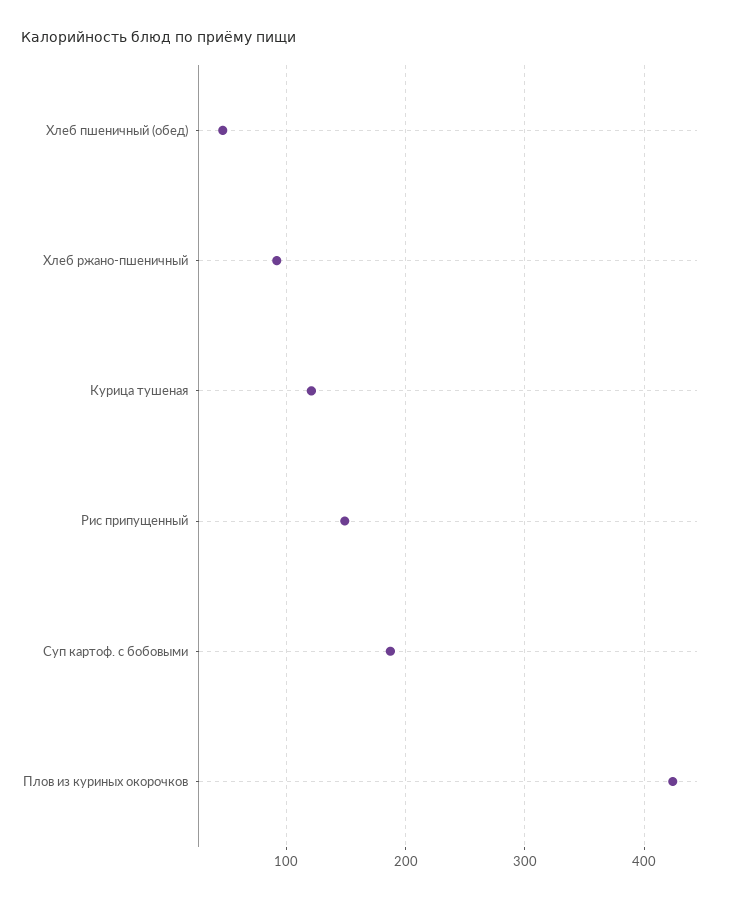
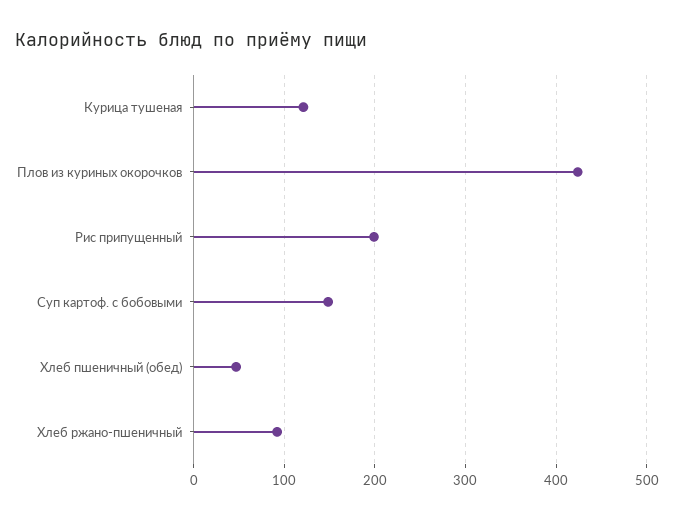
Рис припущенный: 150 -> 200
Суп картоф. с бобовыми: 190 -> 150

